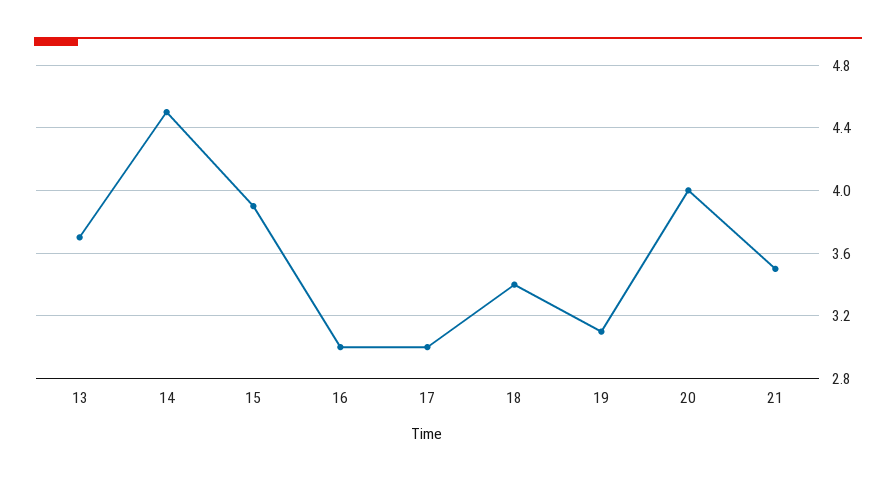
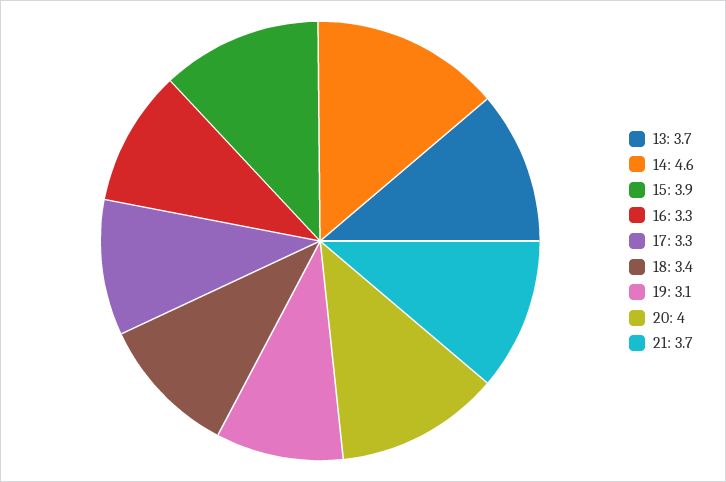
14: 4.5 -> 4.6
16: 3 -> 3.3
17: 3 -> 3.3
21: 3.5 -> 3.7

